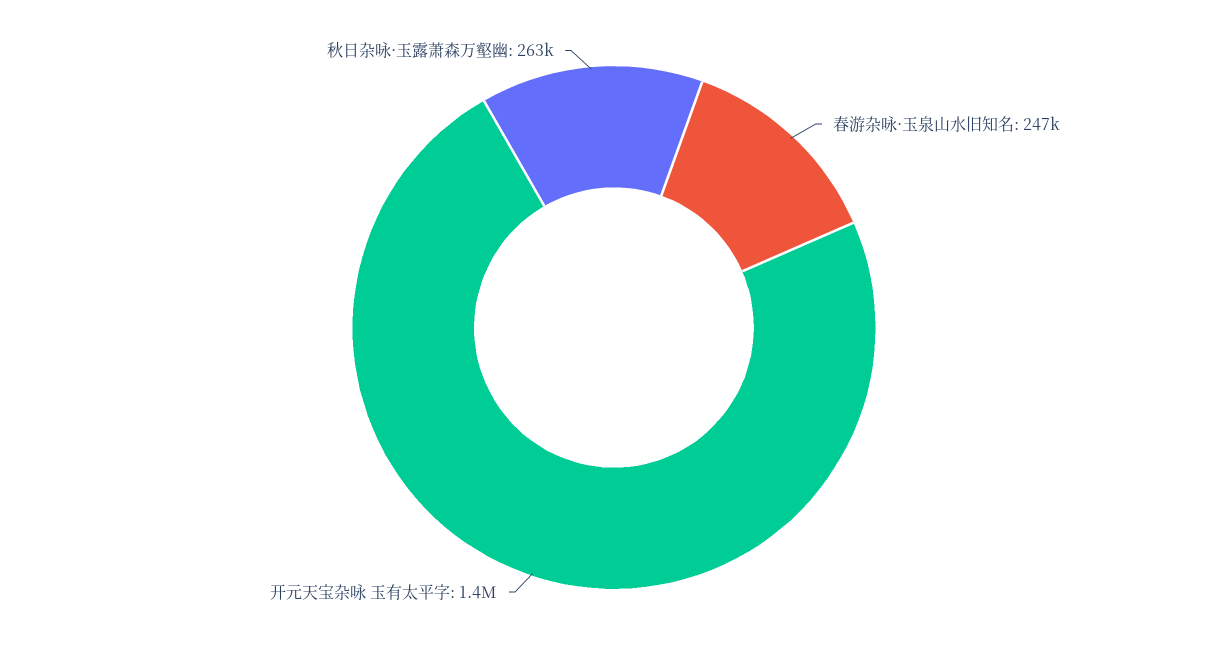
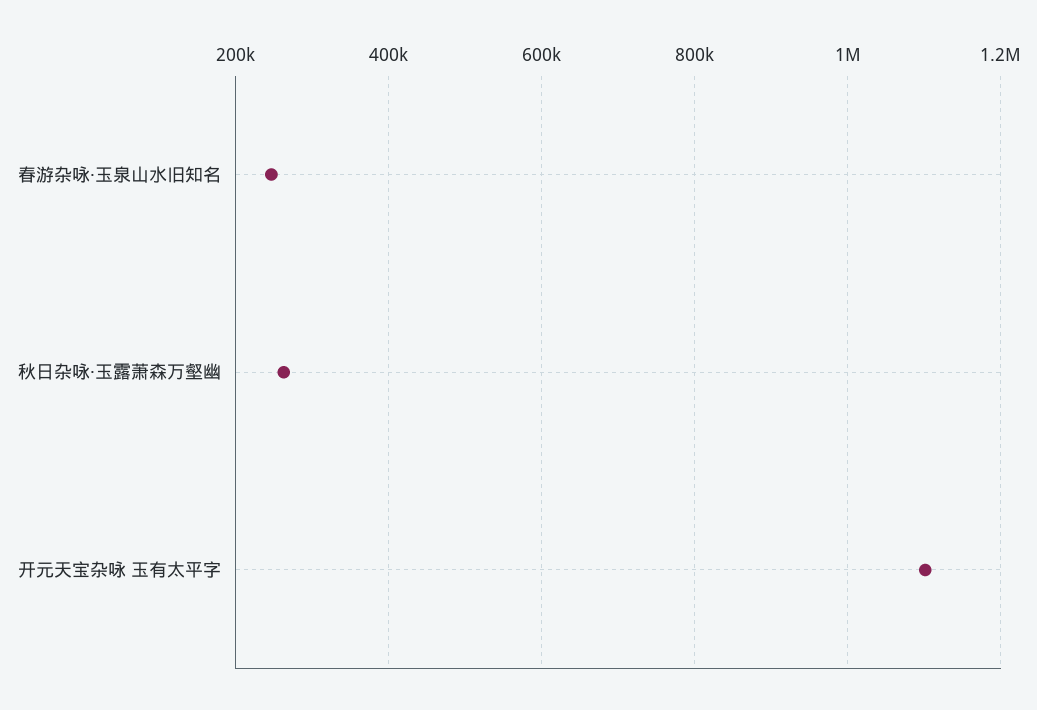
开元天宝杂咏 玉有太平字: 1400000 -> 1100000

